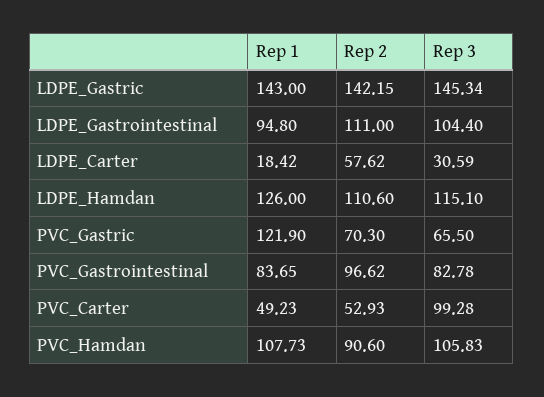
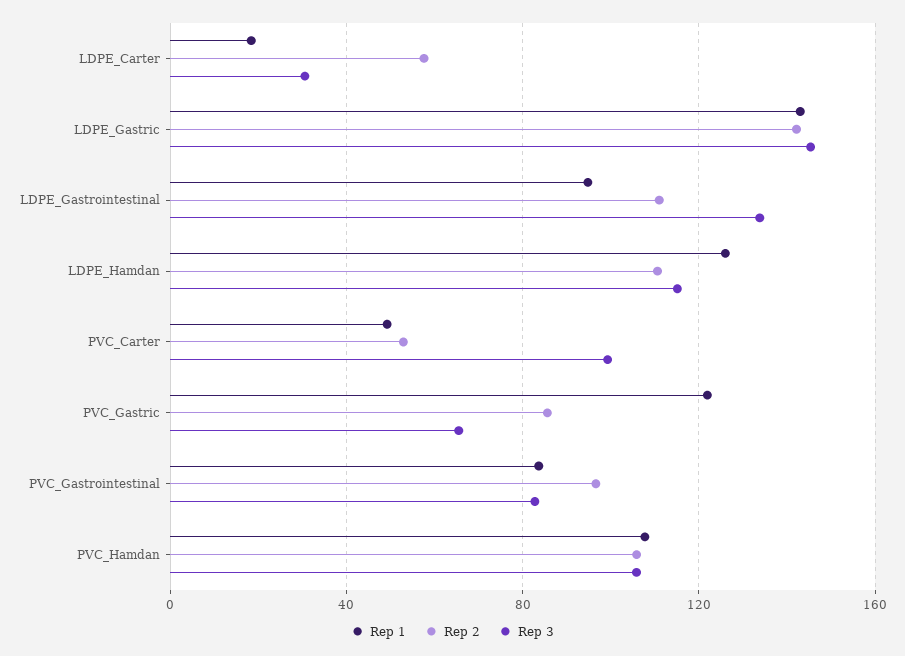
Rep 3, LDPE_Gastrointestinal: 104.4 -> 135
Rep 2, PVC_Gastric: 70.3 -> 85
Rep 2, PVC_Hamdan: 90.6 -> 105

